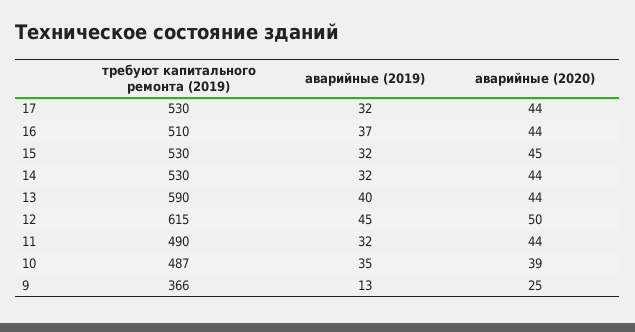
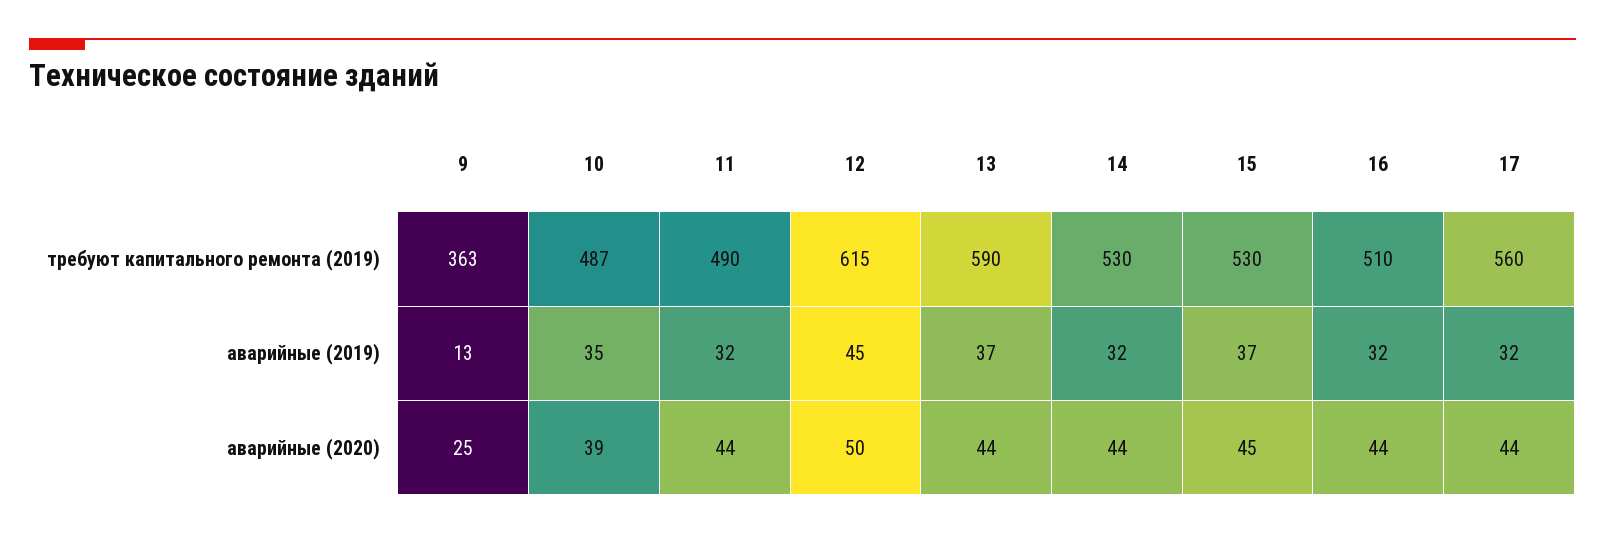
требуют капитального ремонта (2019), 17: 530 -> 560
аварийные (2019), 16: 37 -> 32
аварийные (2019), 15: 32 -> 37
аварийные (2019), 13: 40 -> 37
требуют капитального ремонта (2019), 9: 366 -> 363

